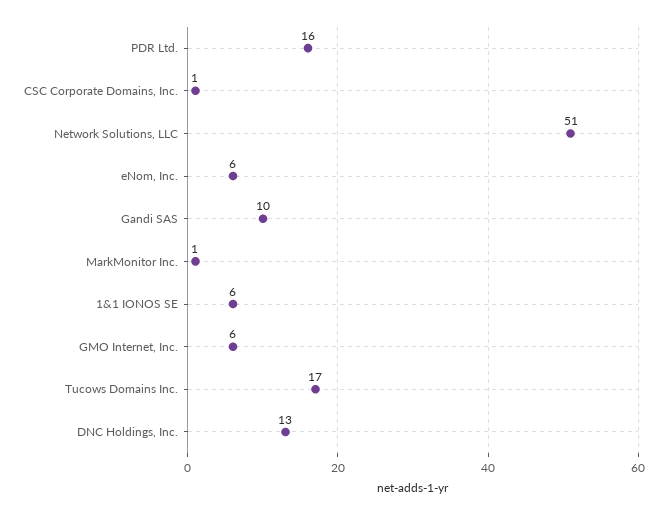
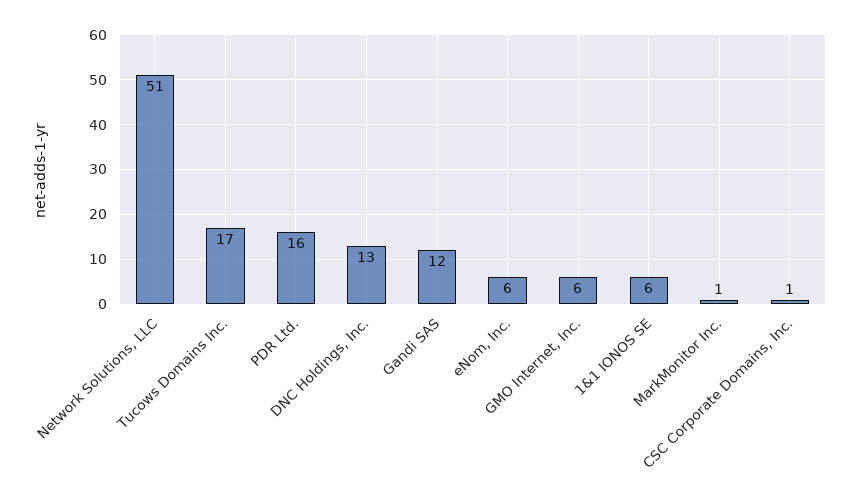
Gandi SAS: 10 -> 12

